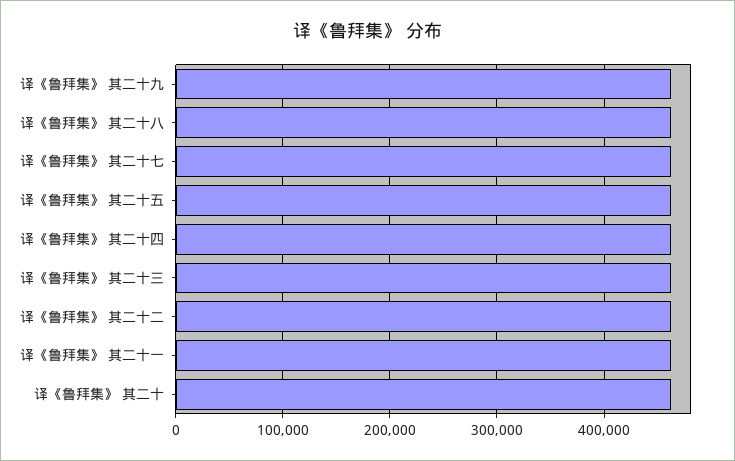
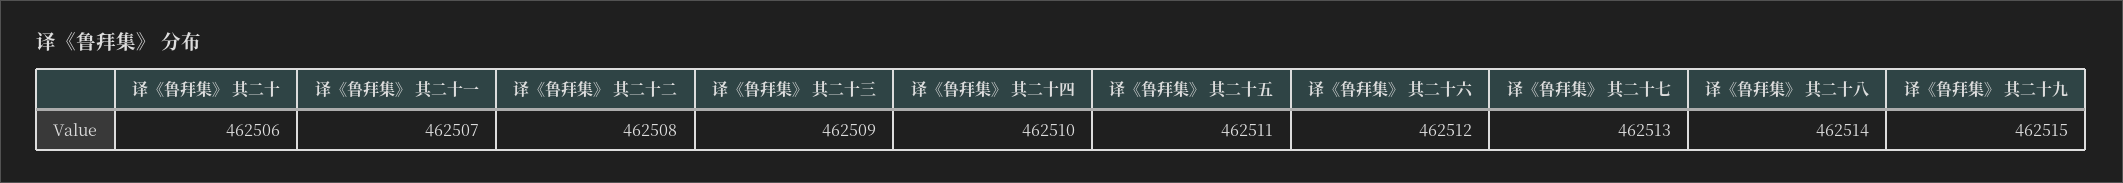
译《鲁拜集》 其二十六: none -> 462512

